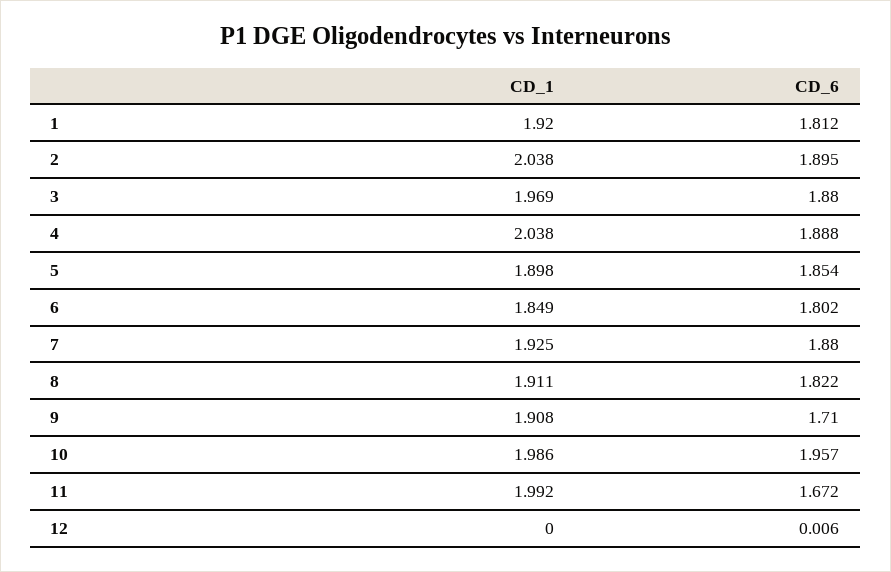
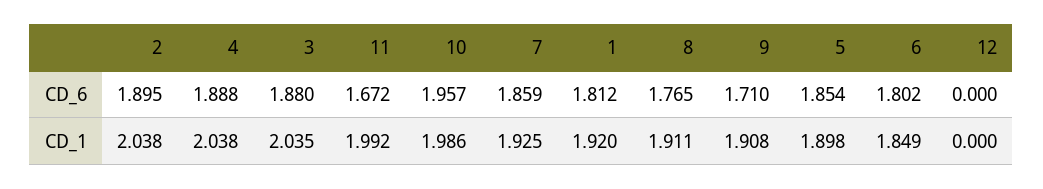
CD_1, 3: 1.969 -> 2.035
CD_6, 7: 1.88 -> 1.859
CD_6, 8: 1.822 -> 1.765
CD_6, 12: 0.006 -> 0

